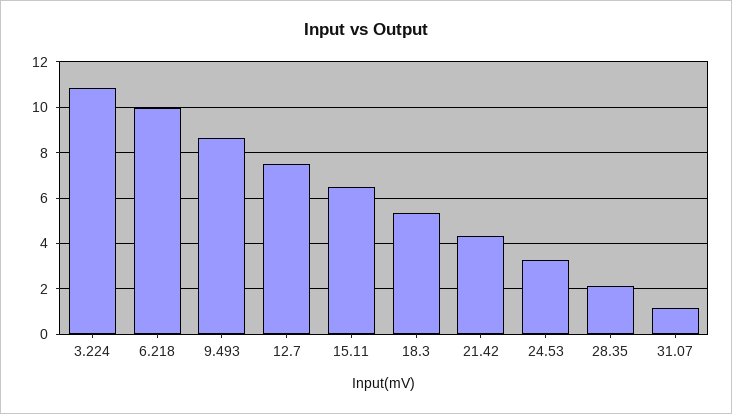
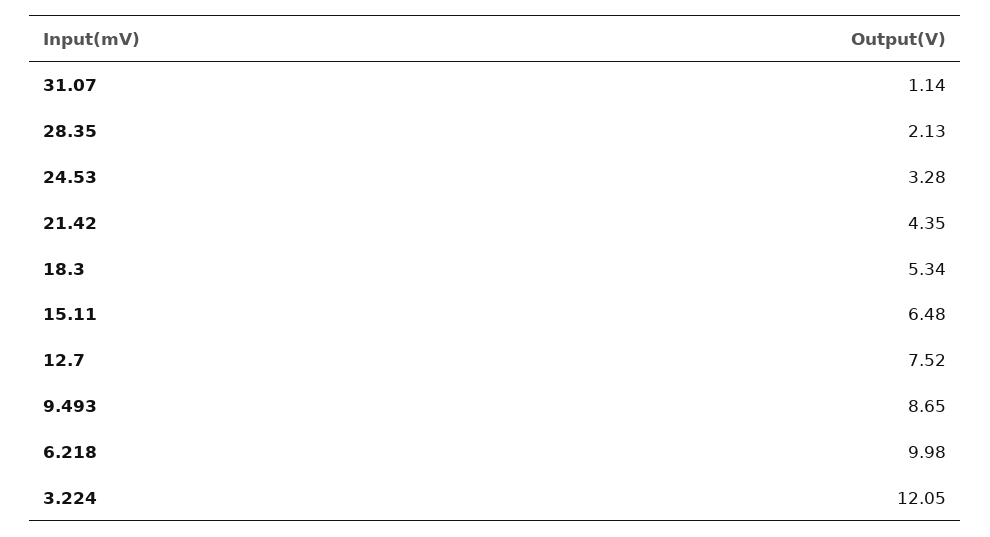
3.224: 11 -> 12.05

